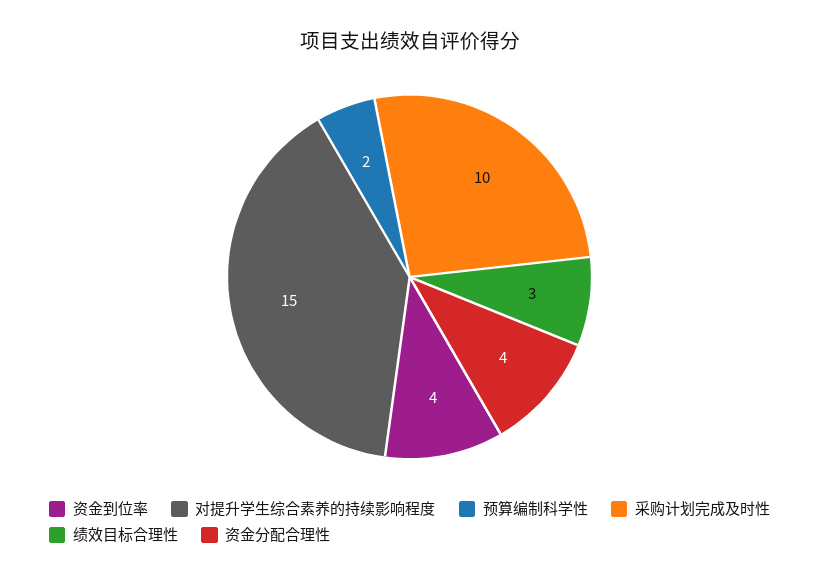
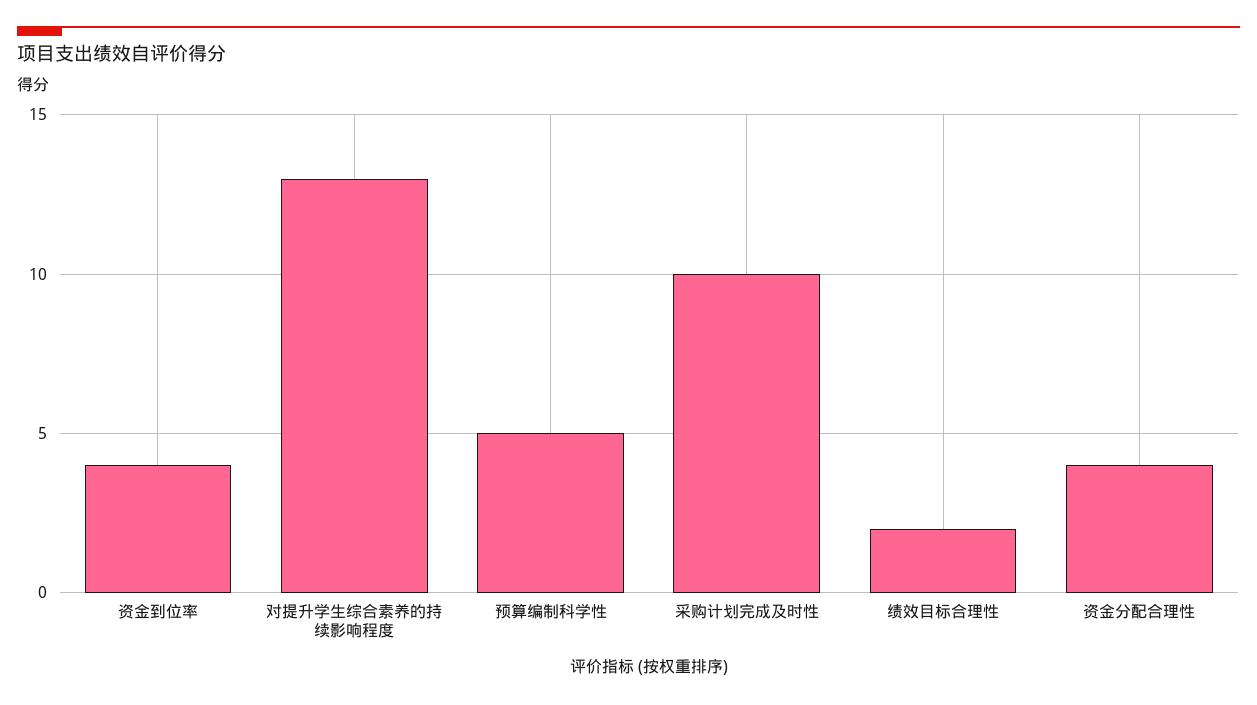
对提升学生综合素养的持续影响程度: 15 -> 13
预算编制科学性: 2 -> 5
绩效目标合理性: 3 -> 2

